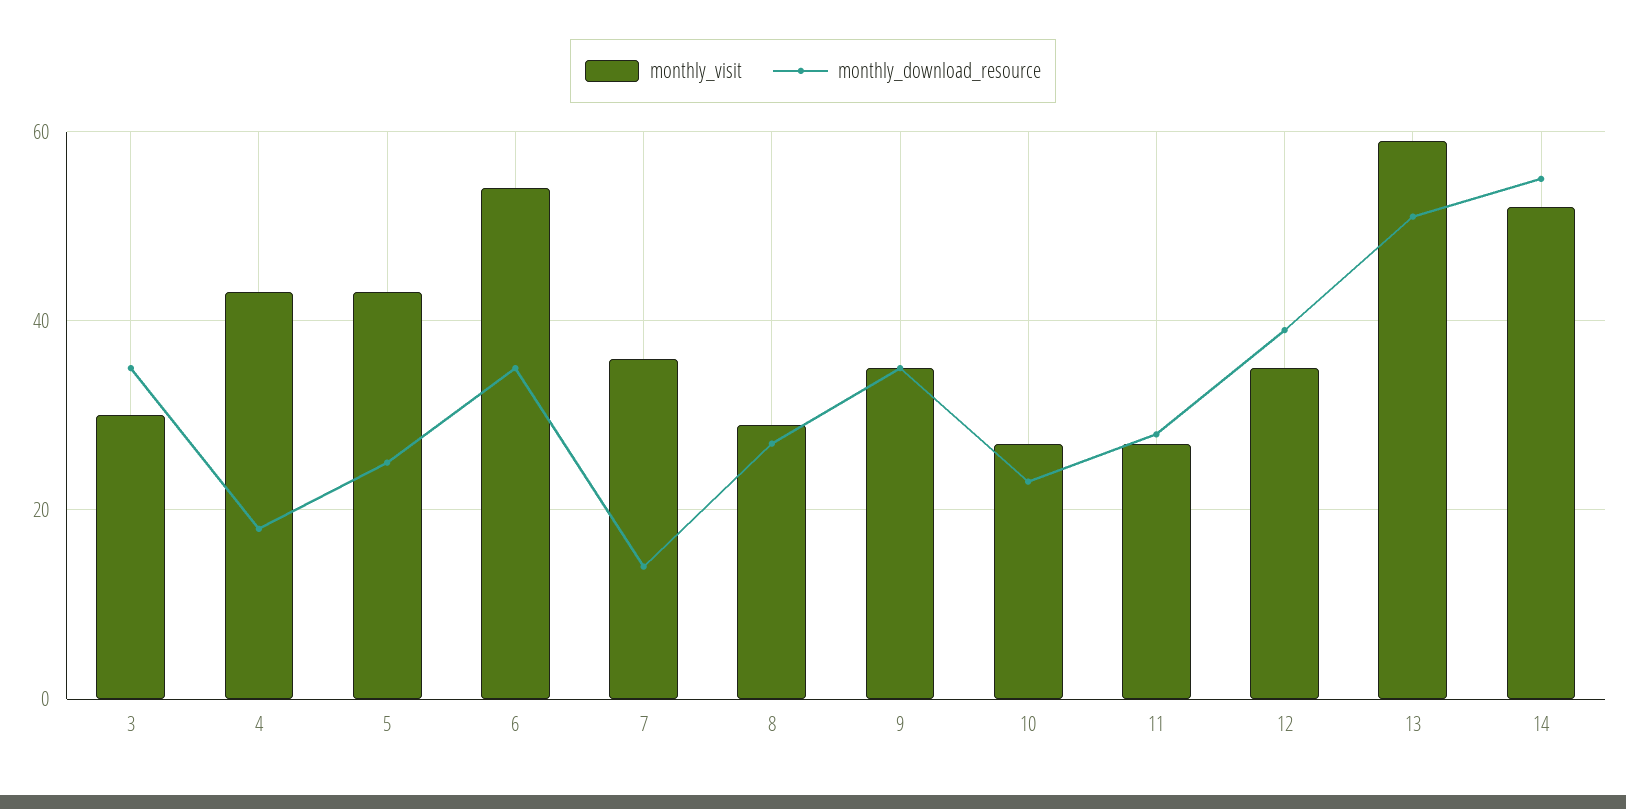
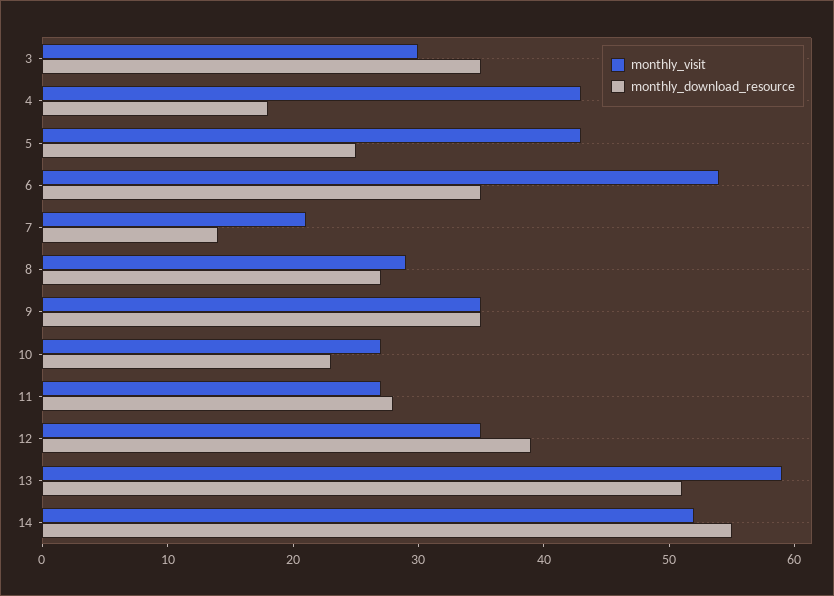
monthly_visit, 7: 35 -> 21

